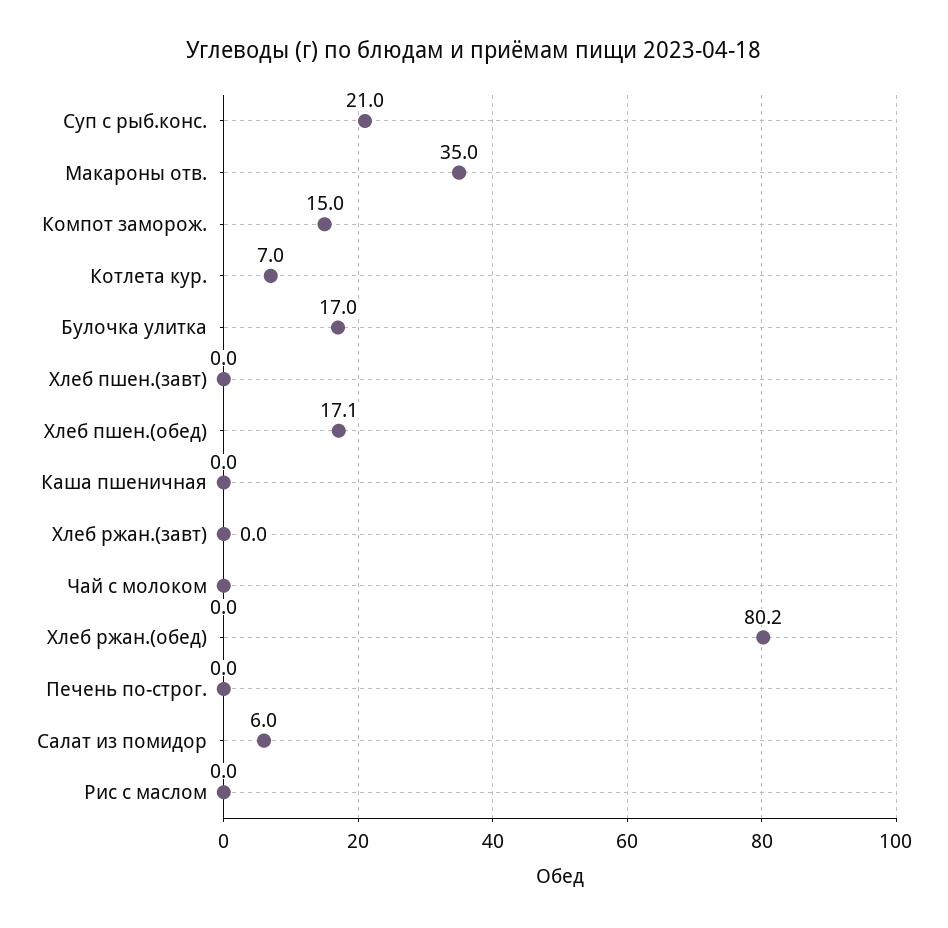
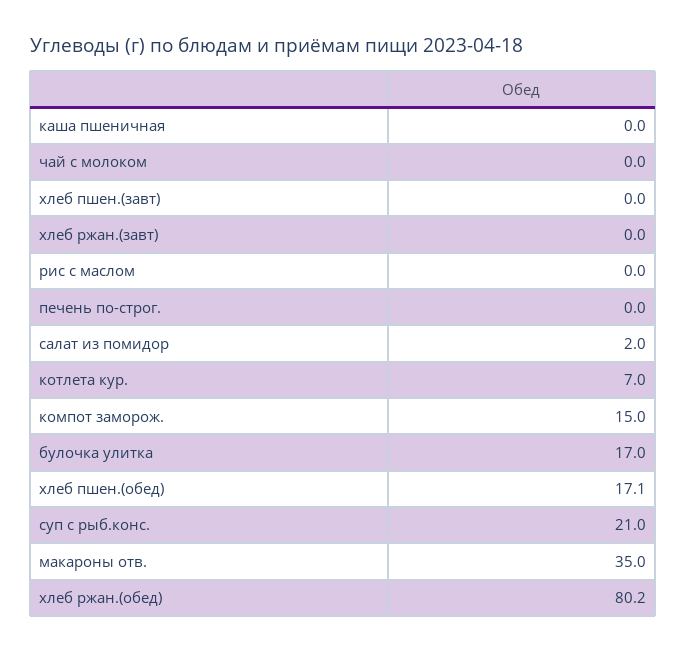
Салат из помидор: 6 -> 2

